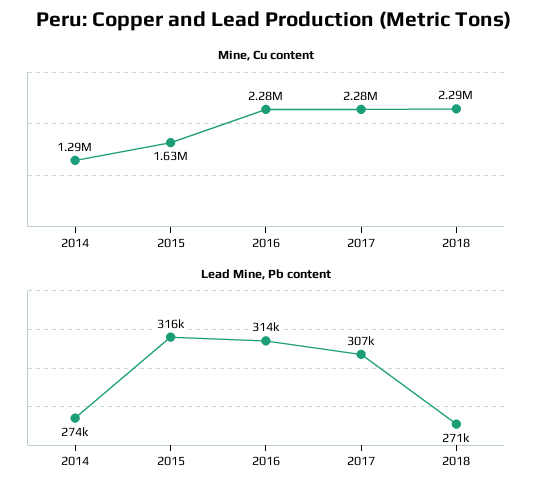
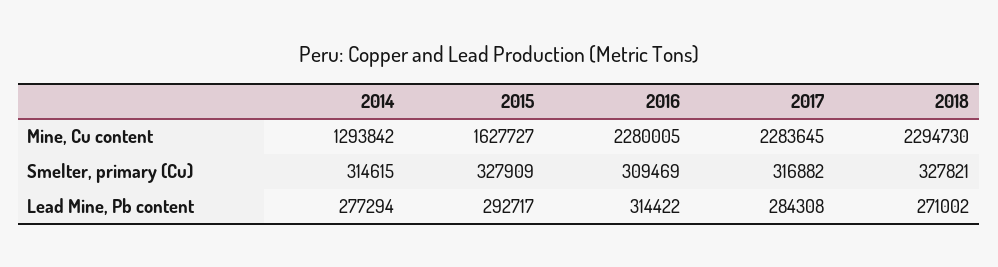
Lead Mine, Pb content, 2014: 274000 -> 277294
Lead Mine, Pb content, 2015: 316000 -> 292717
Lead Mine, Pb content, 2017: 307000 -> 284308
Smelter, primary (Cu), 2014: none -> 314615
Smelter, primary (Cu), 2015: none -> 327909
Smelter, primary (Cu), 2016: none -> 309469
Smelter, primary (Cu), 2017: none -> 316882
Smelter, primary (Cu), 2018: none -> 327821

